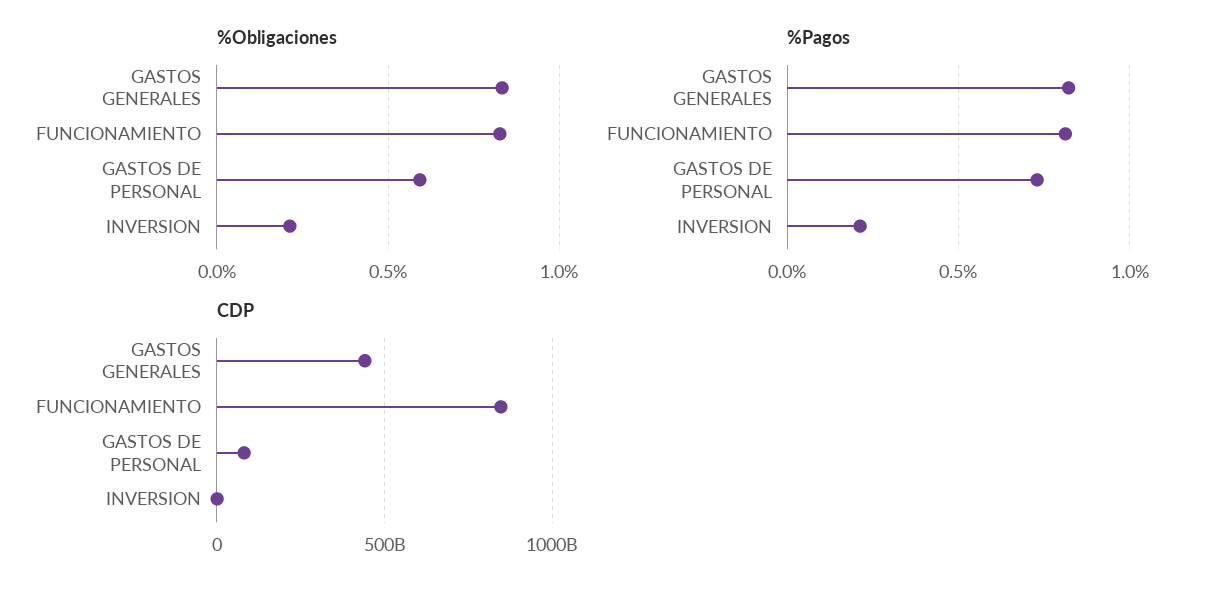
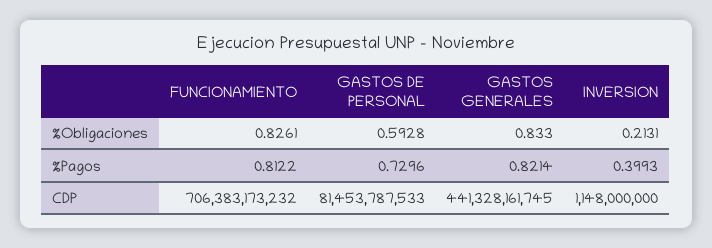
%Pagos, INVERSION: 0.2 -> 0.3993
CDP, FUNCIONAMIENTO: 850000000000 -> 706383173232

